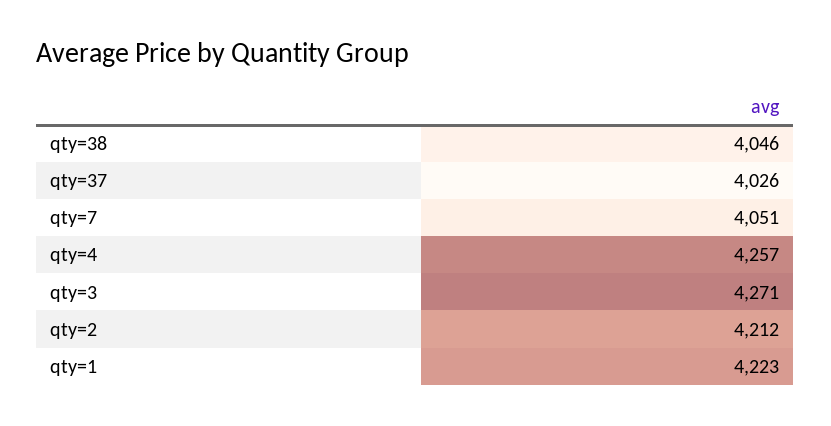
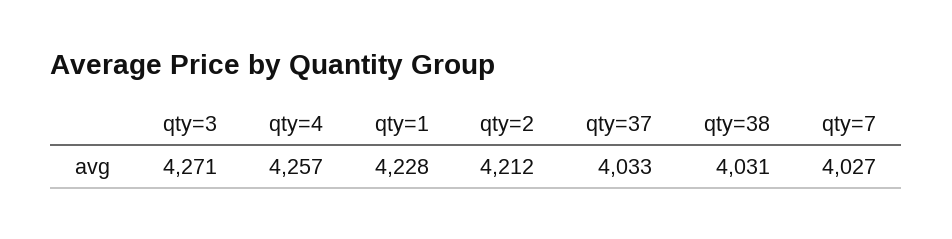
qty=38: 4046 -> 4031
qty=37: 4026 -> 4033
qty=7: 4051 -> 4027
qty=1: 4223 -> 4228

